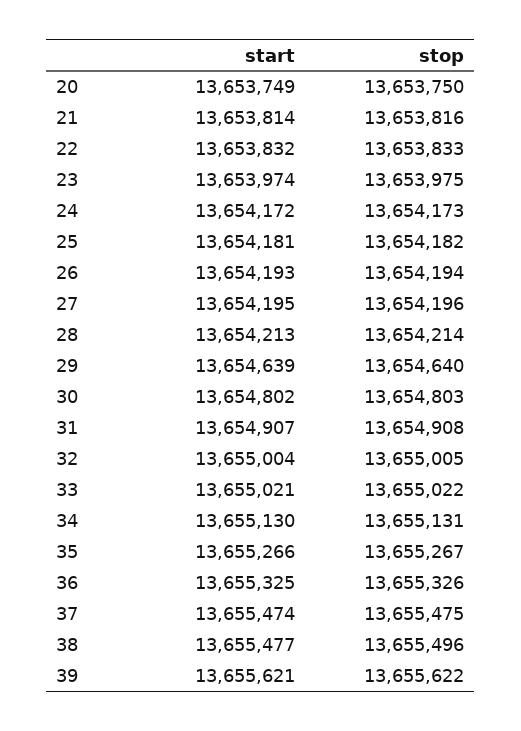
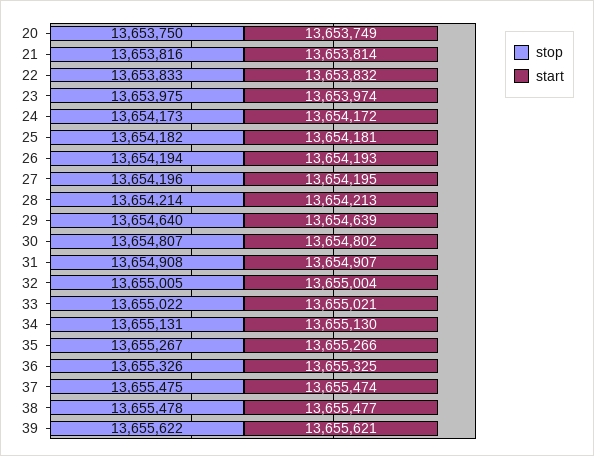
stop, 30: 13654803 -> 13654807
stop, 38: 13655496 -> 13655478

